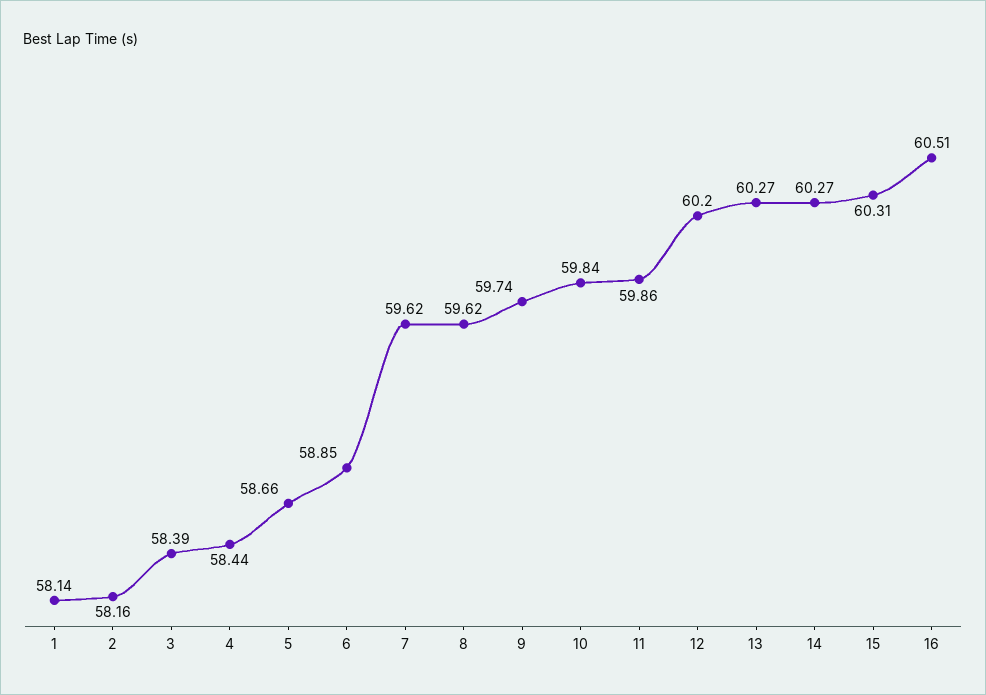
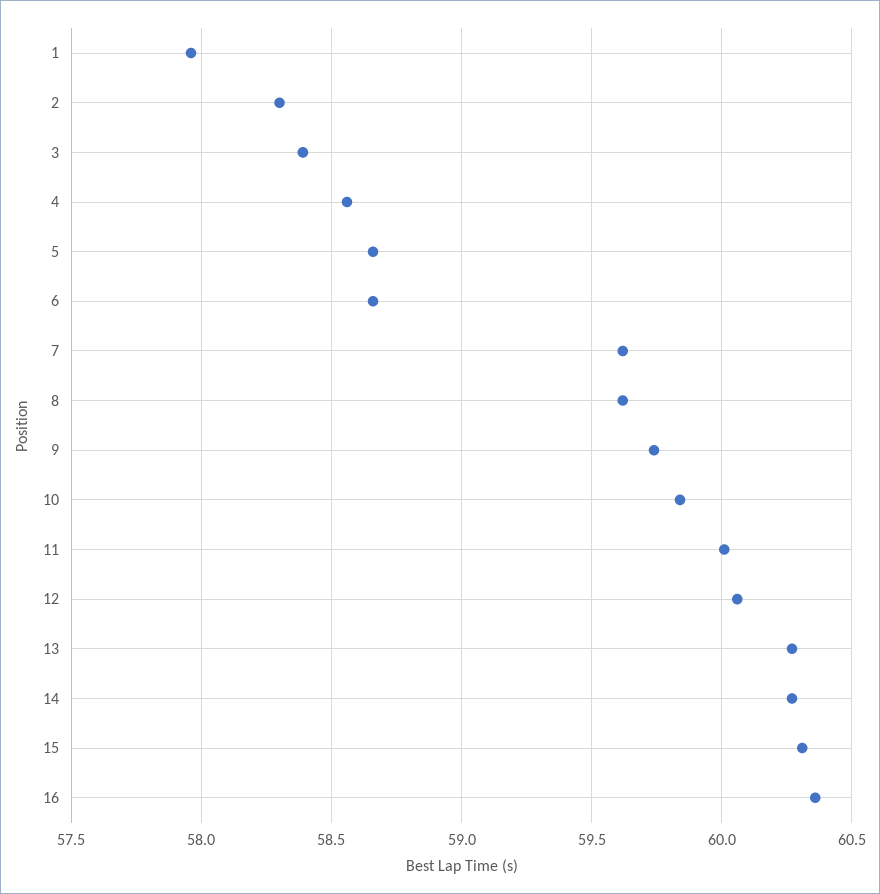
1: 58.14 -> 57.95
2: 58.16 -> 58.3
4: 58.44 -> 58.55
6: 58.85 -> 58.65
11: 59.86 -> 60
12: 60.2 -> 60.05
16: 60.51 -> 60.35

